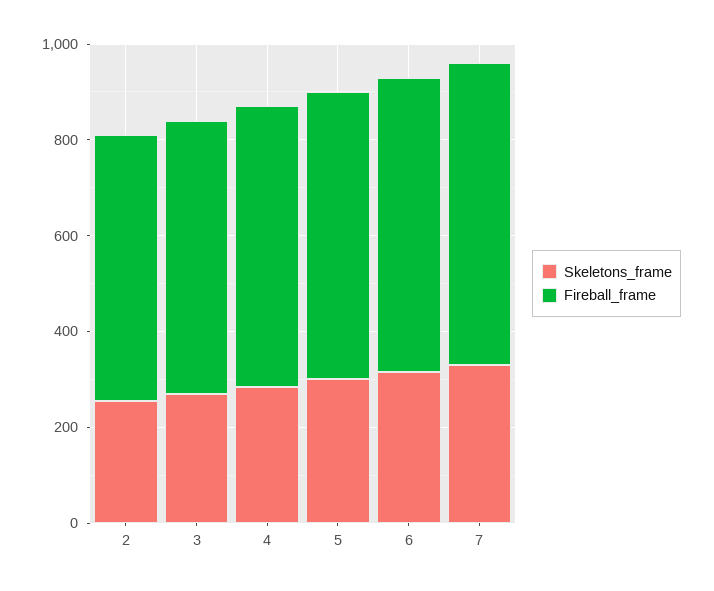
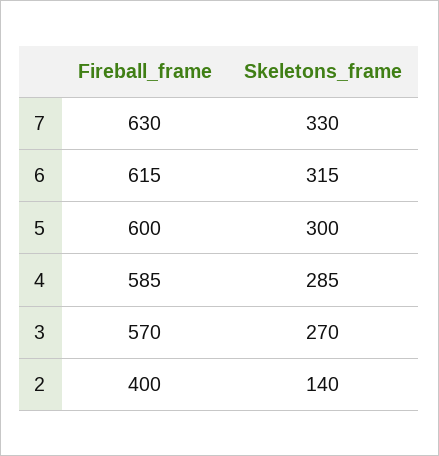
Skeletons_frame, 2: 250 -> 140
Fireball_frame, 2: 550 -> 400

